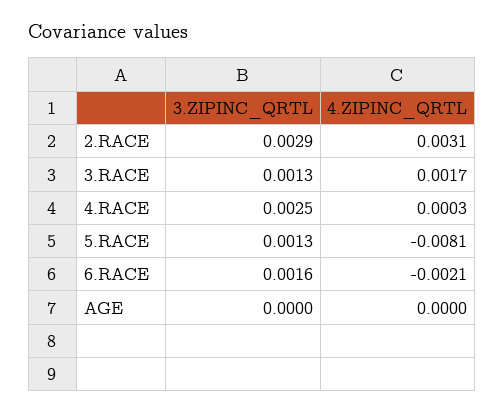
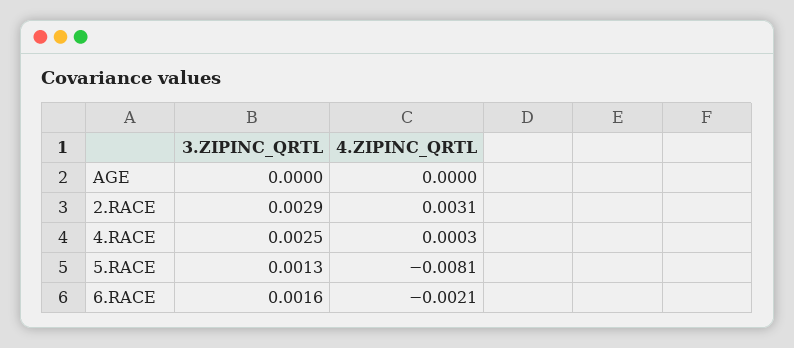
3.ZIPINC_QRTL, 3.RACE: 0.0013 -> none
4.ZIPINC_QRTL, 3.RACE: 0.0017 -> none

